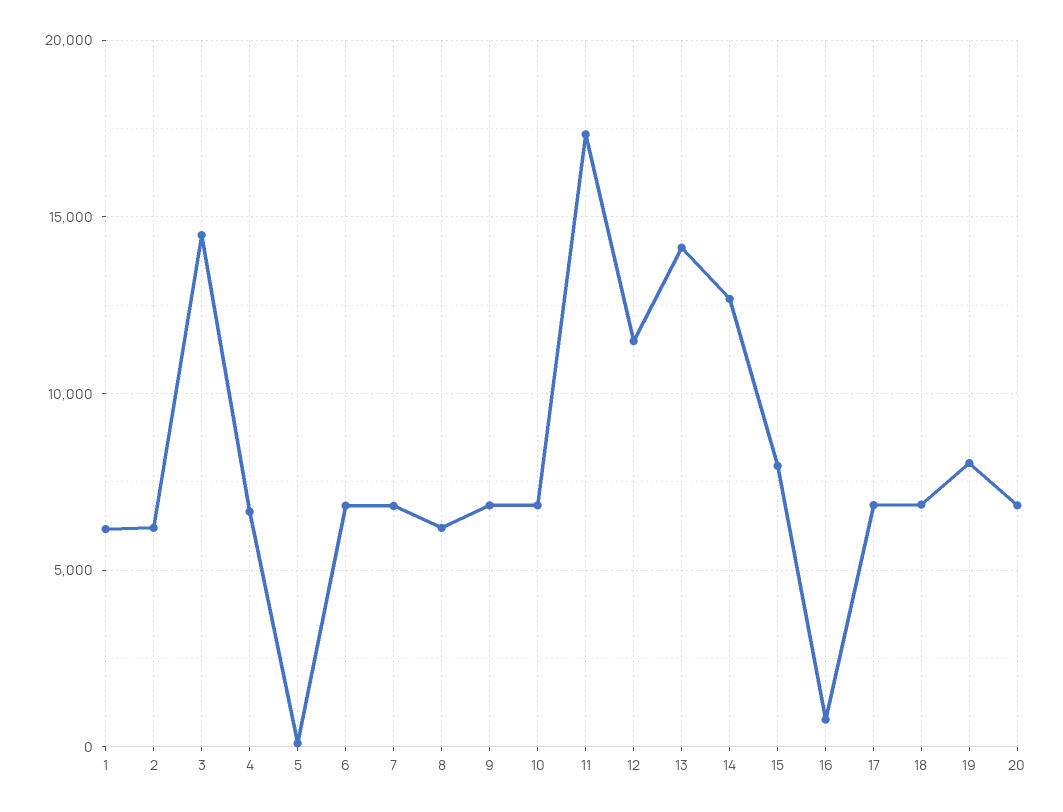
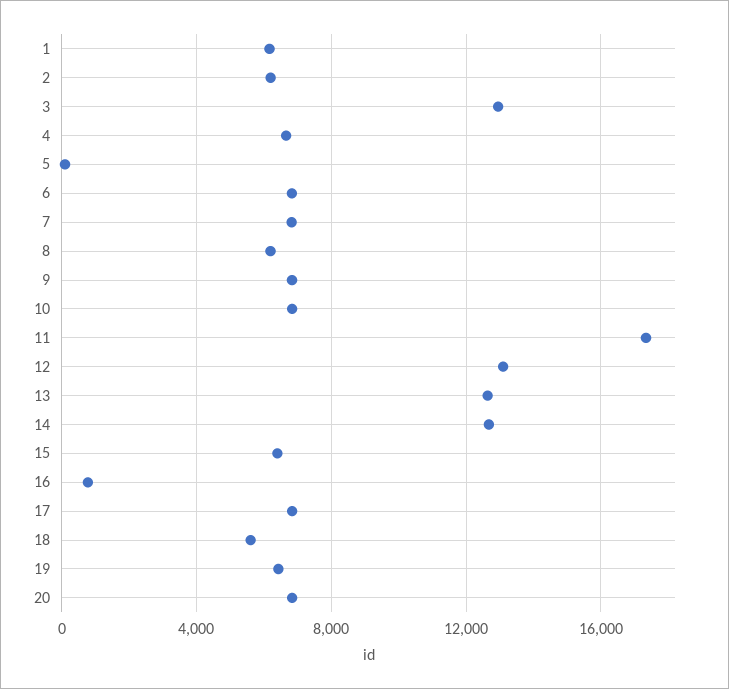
3: 14500 -> 13000
12: 11500 -> 13000
13: 14000 -> 12500
15: 8000 -> 6500
18: 7000 -> 5500
19: 8000 -> 6500

